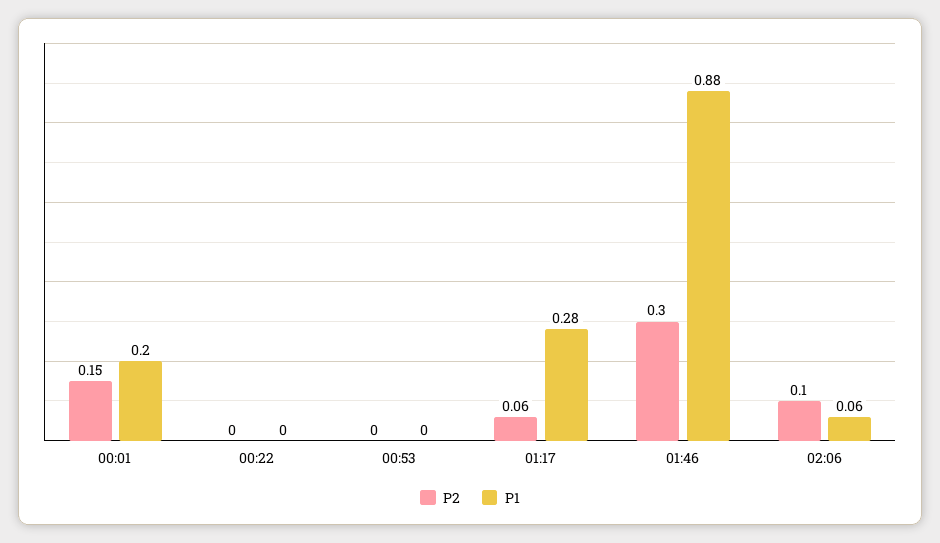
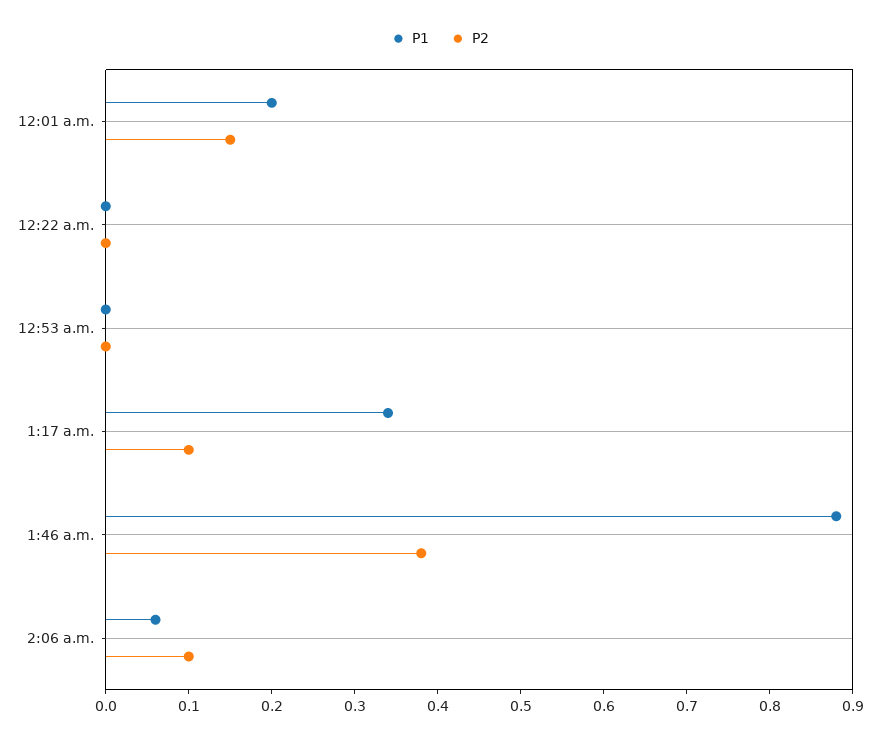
P2, 01:17: 0.06 -> 0.1
P1, 01:17: 0.28 -> 0.34
P2, 01:46: 0.3 -> 0.38

